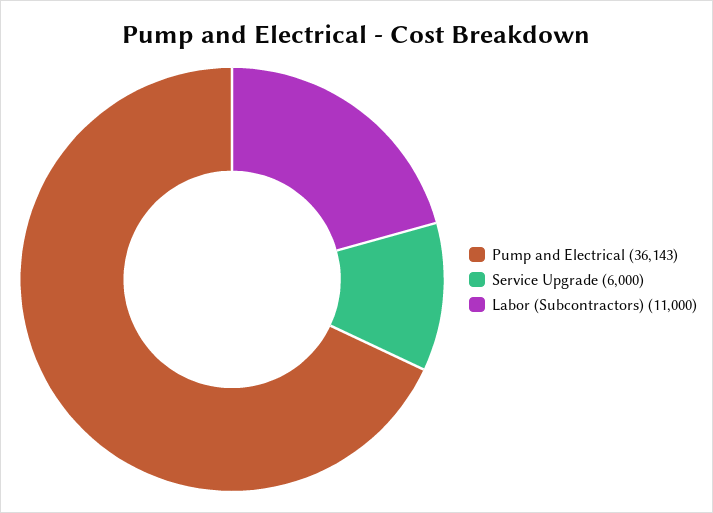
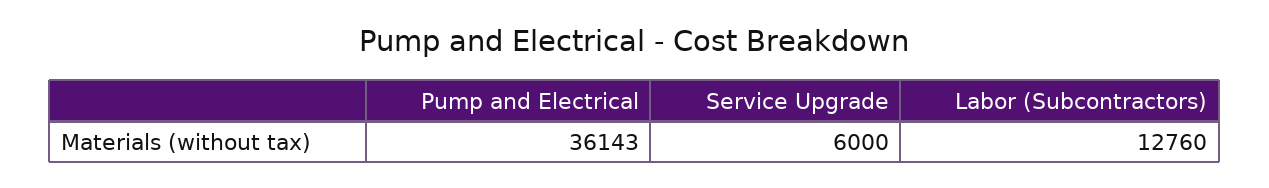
Labor (Subcontractors): 11000 -> 12760

